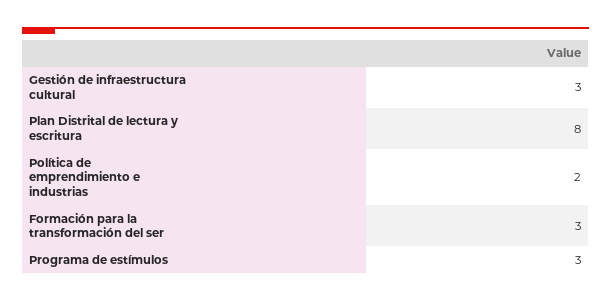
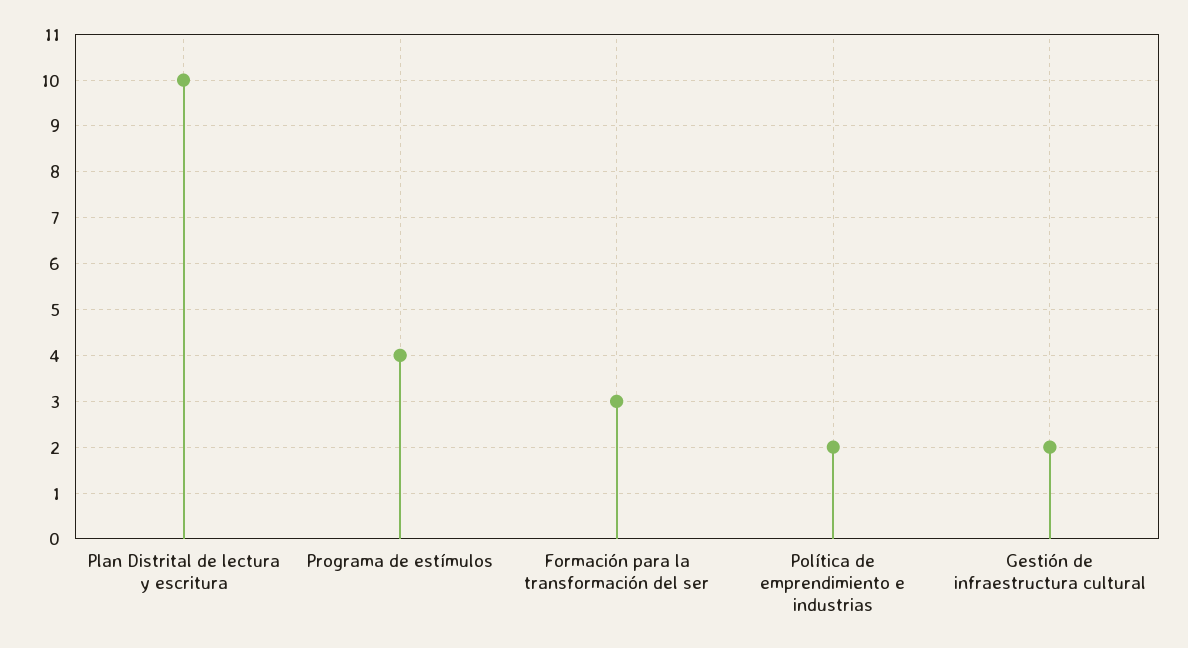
Gestión de infraestructura cultural: 3 -> 2
Plan Distrital de lectura y escritura: 8 -> 10
Programa de estímulos: 3 -> 4

